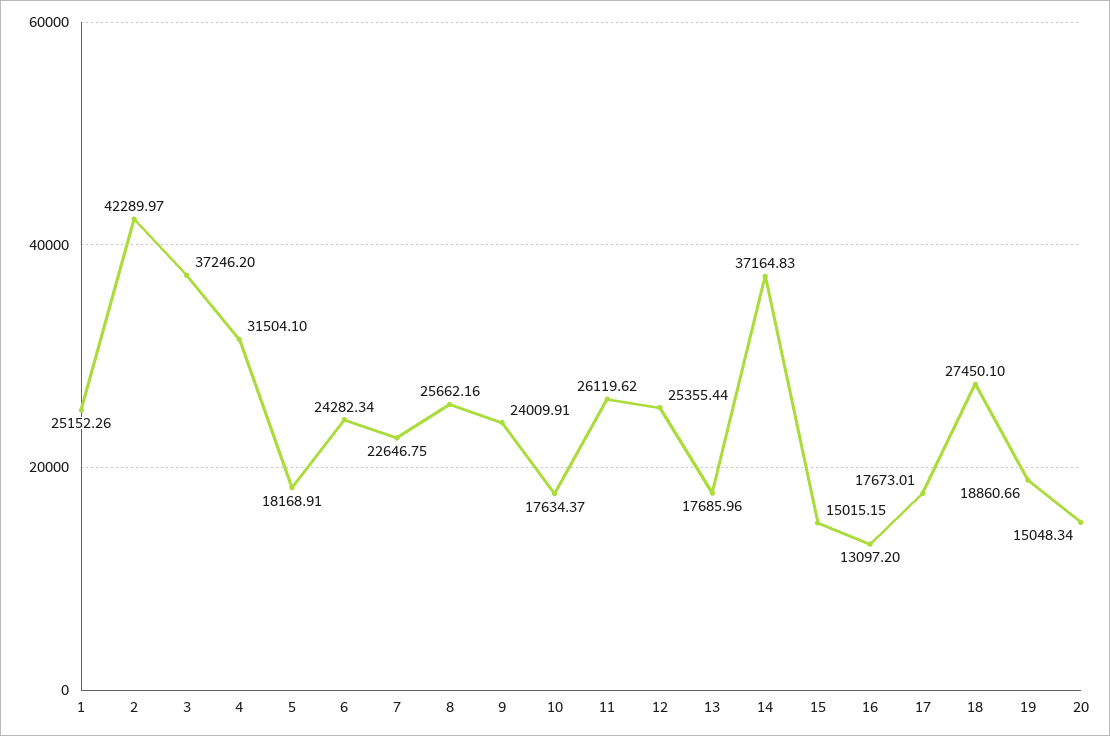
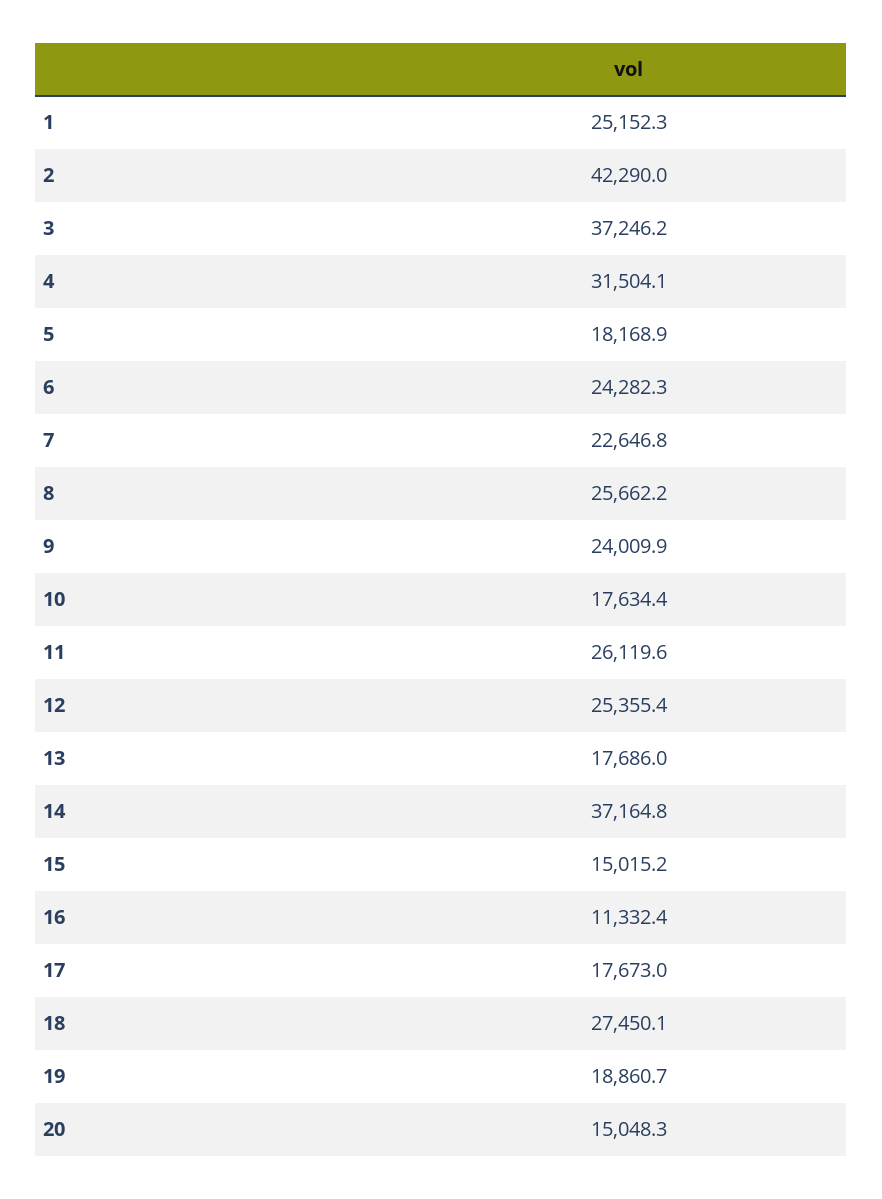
16: 13097.2 -> 11332.4

